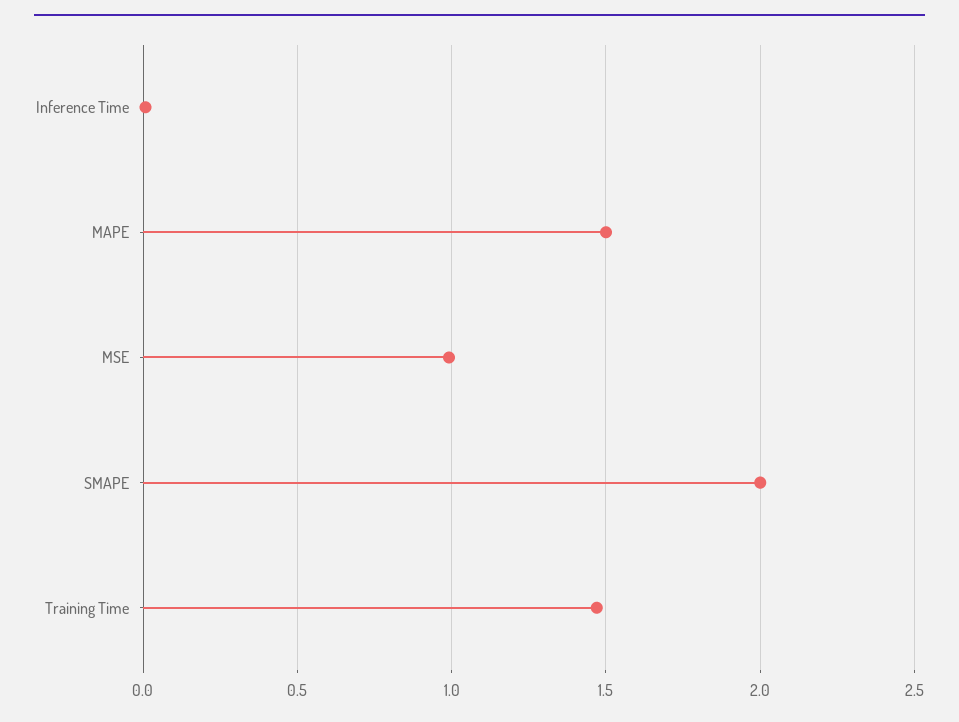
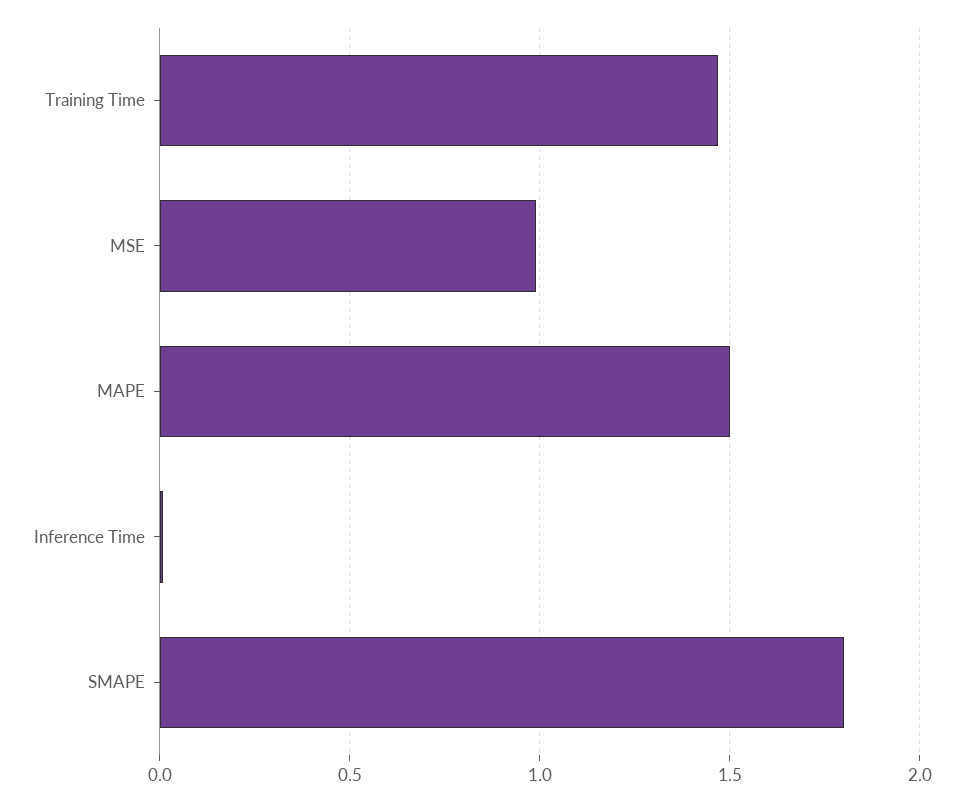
SMAPE: 2 -> 1.8

